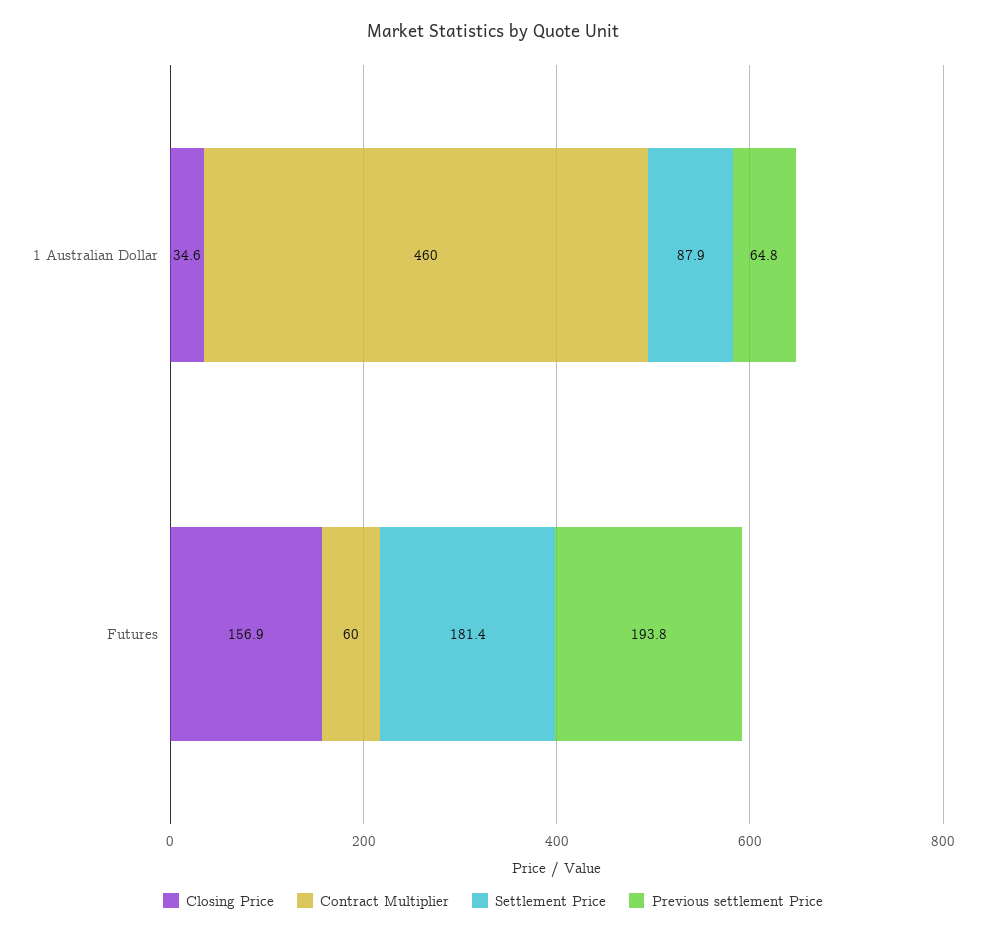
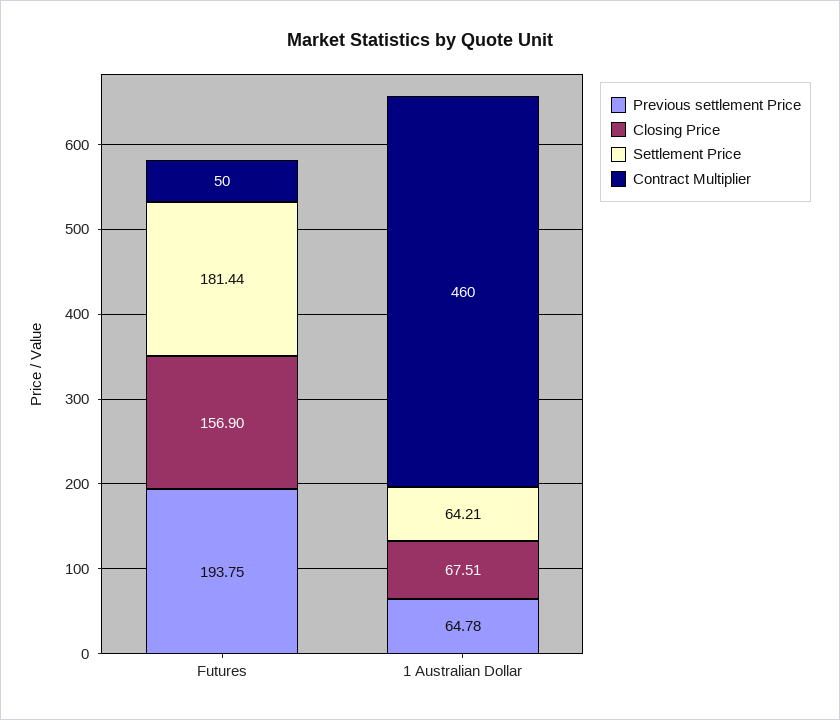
Closing Price, 1 Australian Dollar: 34.6 -> 67.51
Settlement Price, 1 Australian Dollar: 87.9 -> 64.21
Contract Multiplier, Futures: 60 -> 50

